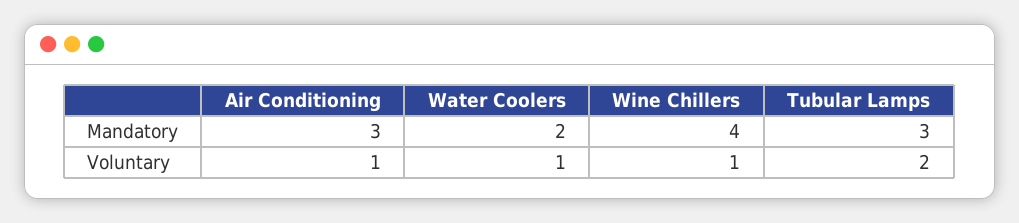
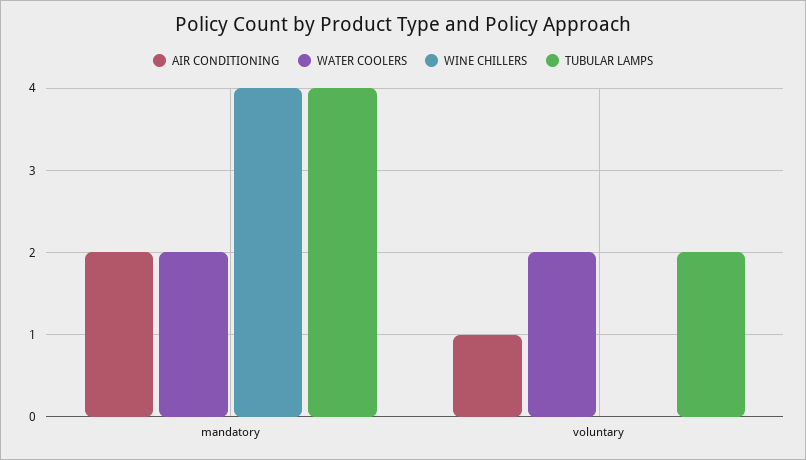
Air Conditioning, Mandatory: 3 -> 2
Tubular Lamps, Mandatory: 3 -> 4
Water Coolers, Voluntary: 1 -> 2
Wine Chillers, Voluntary: 1 -> 0

